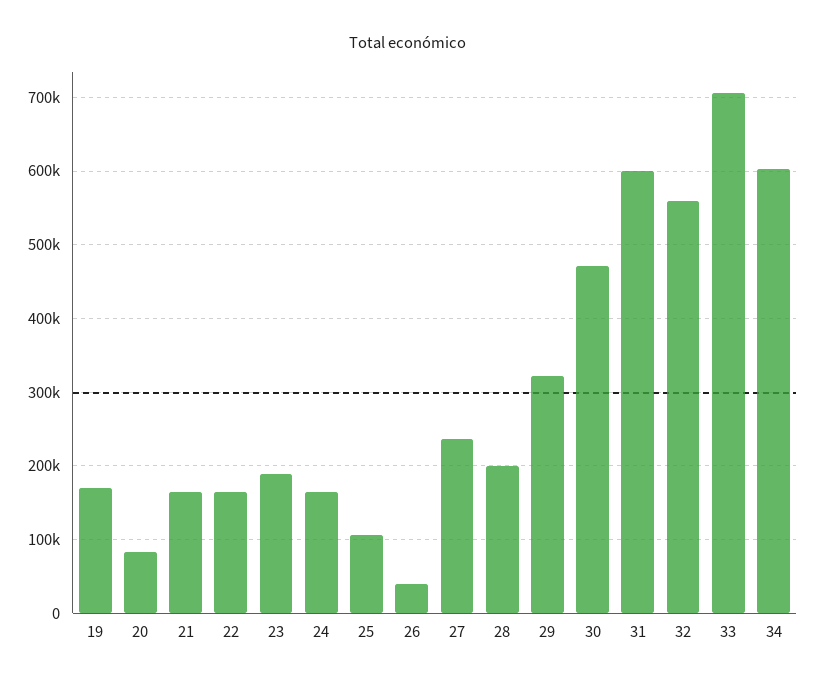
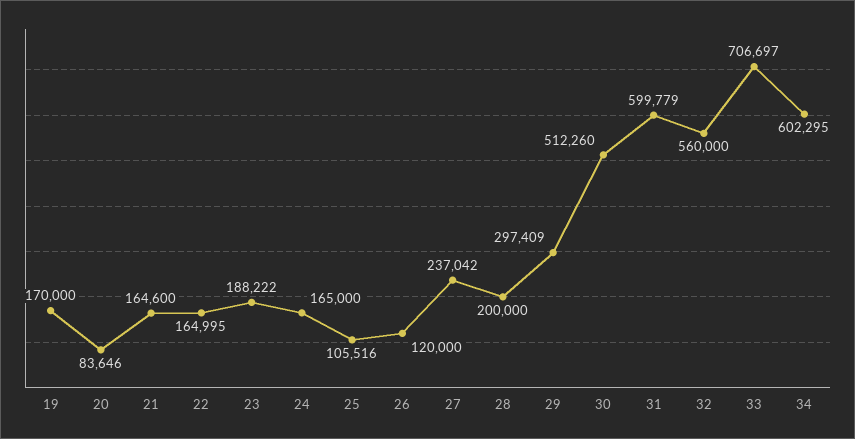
26: 40000 -> 120000
29: 320000 -> 297409
30: 470000 -> 512260

